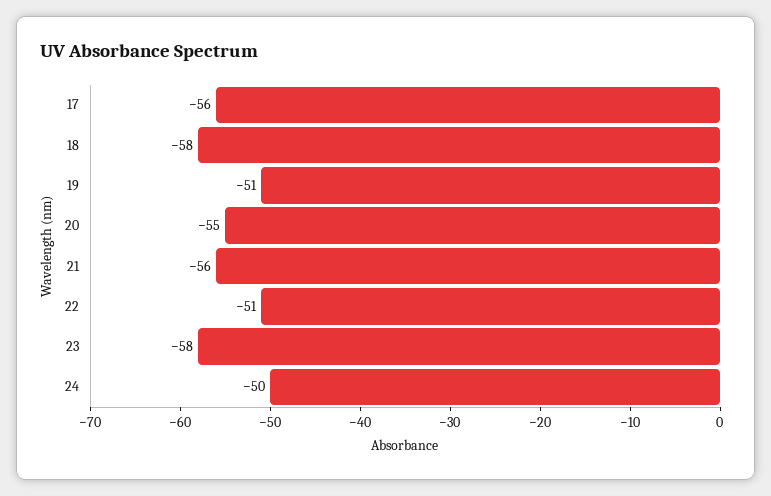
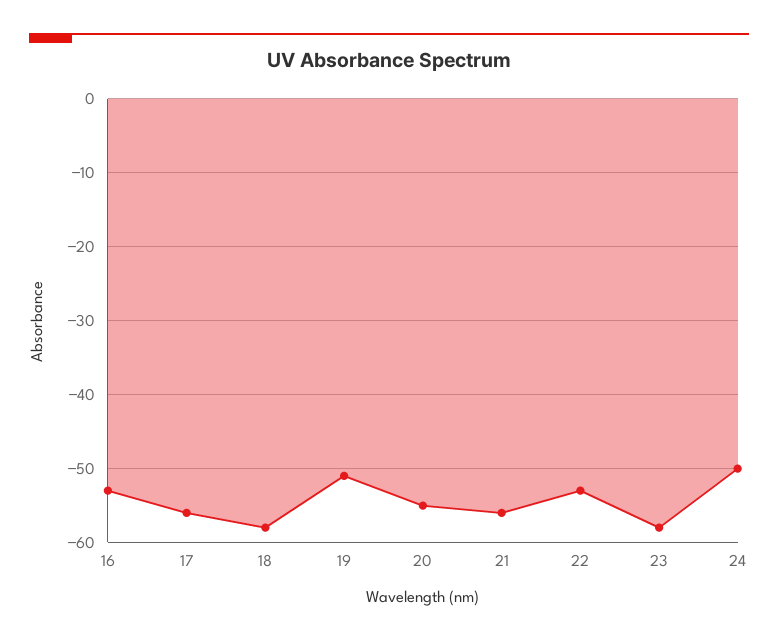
22: -51 -> -53
16: none -> -53

